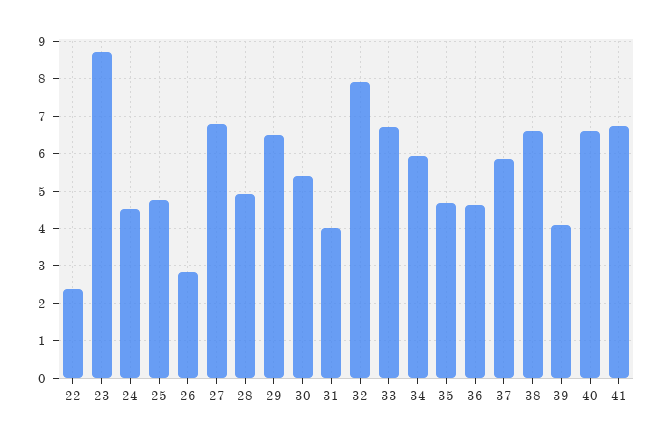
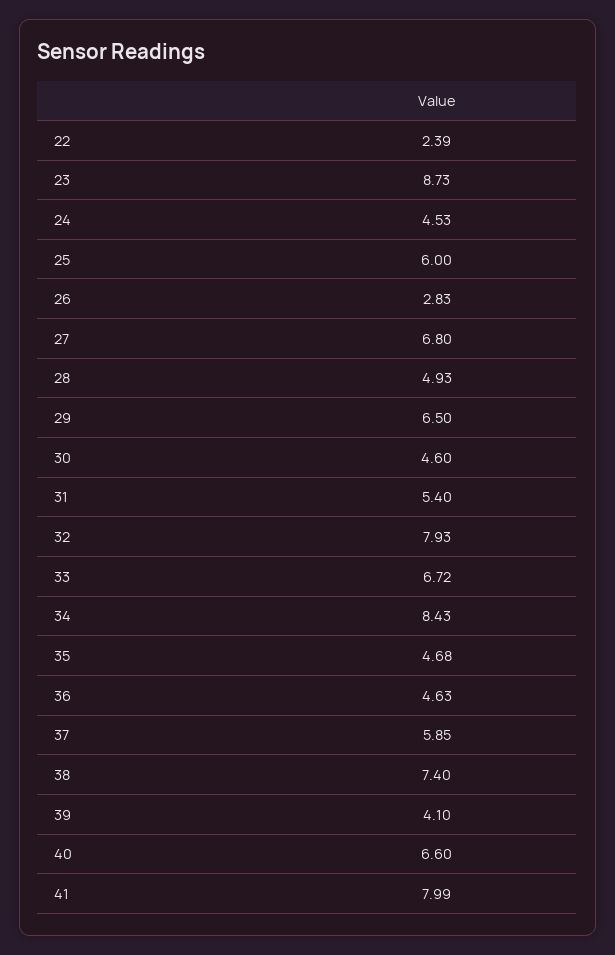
25: 4.8 -> 6
30: 5.4 -> 4.6
31: 4 -> 5.4
34: 6 -> 8.43
38: 6.6 -> 7.4
41: 6.8 -> 7.99

